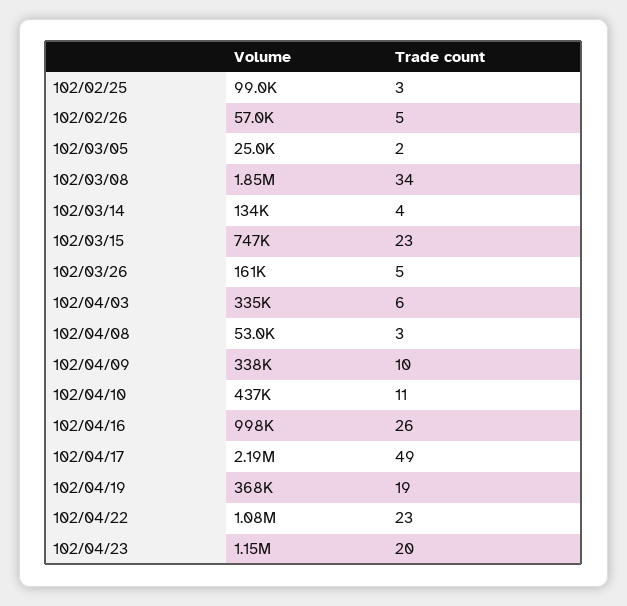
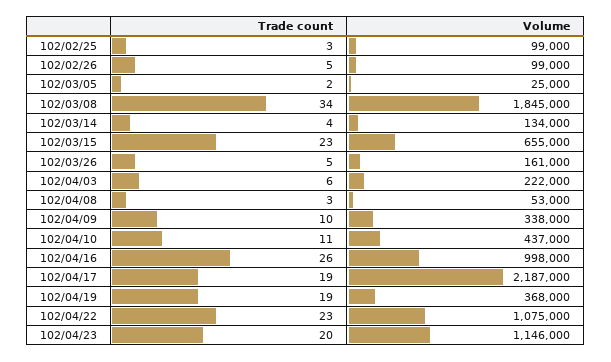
Volume, 102/02/26: 57000 -> 99000
Volume, 102/03/15: 747000 -> 655000
Volume, 102/04/03: 335000 -> 222000
Trade count, 102/04/17: 49 -> 19

